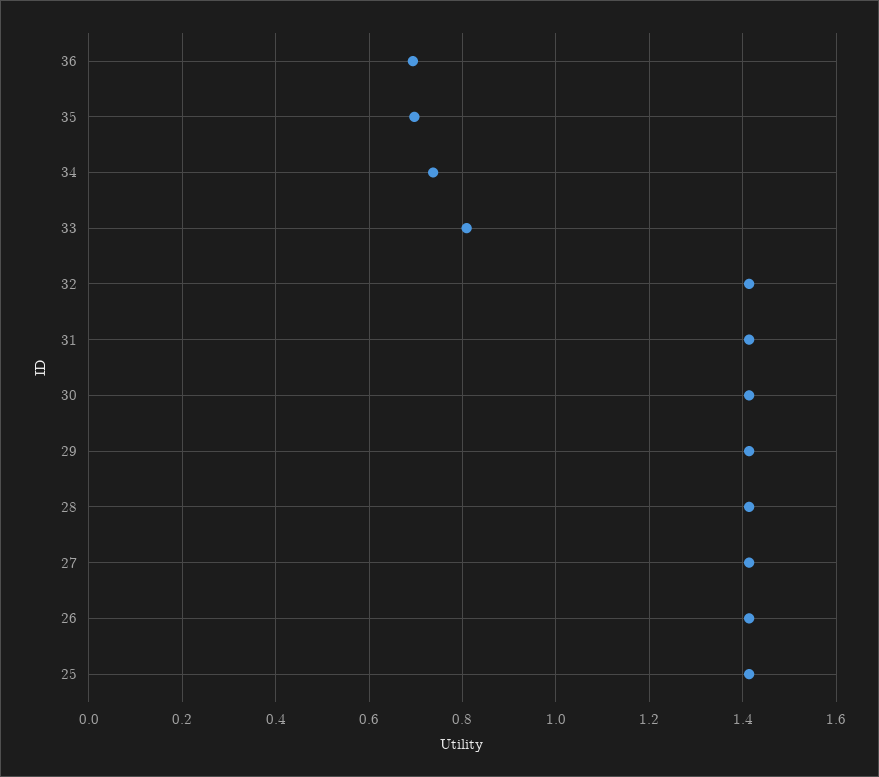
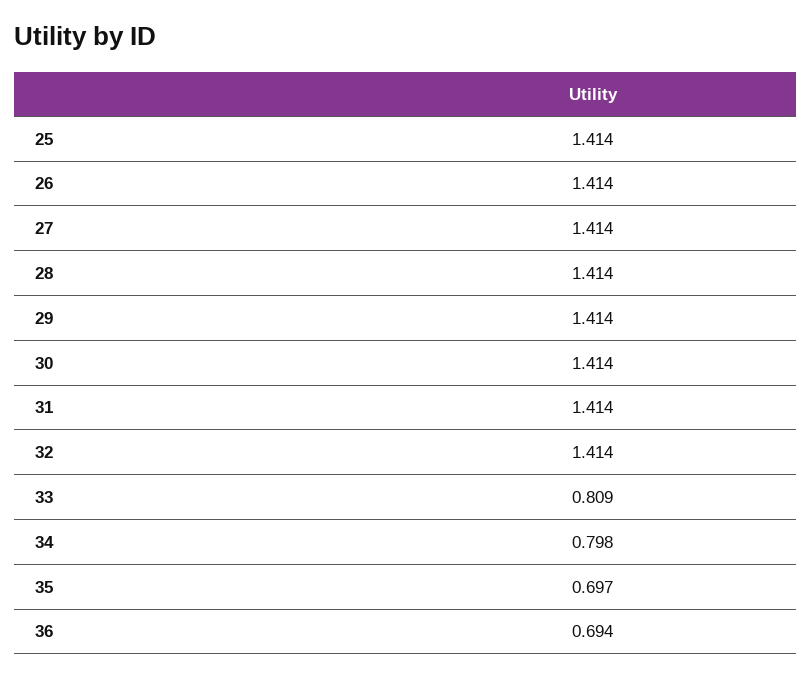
34: 0.74 -> 0.798

